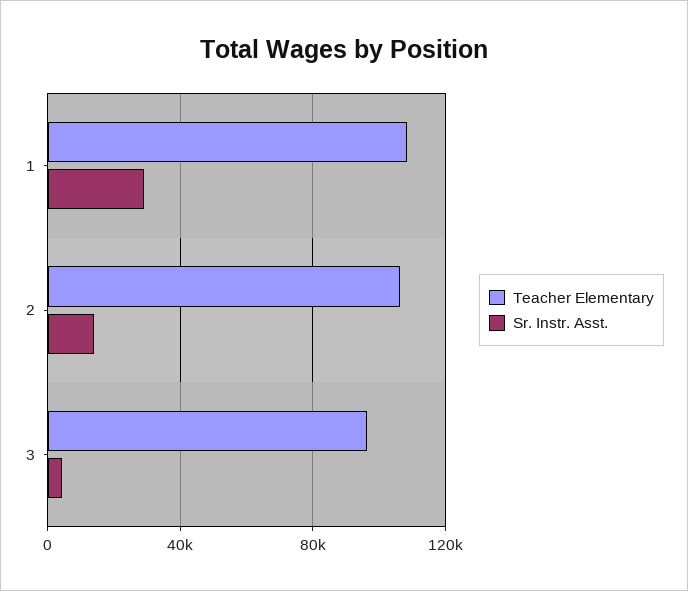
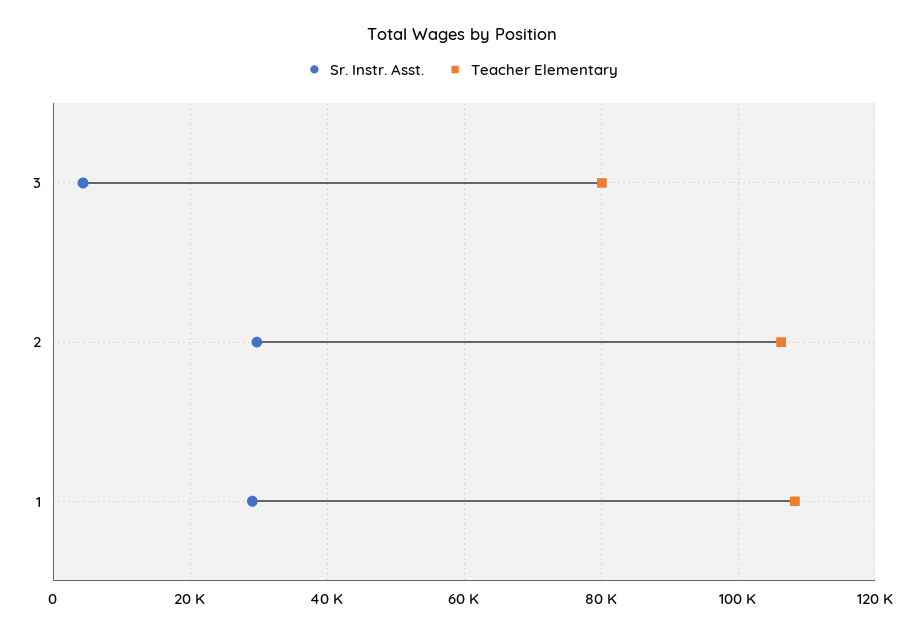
Sr. Instr. Asst., 2: 15000 -> 30000
Teacher Elementary, 3: 95000 -> 80000

